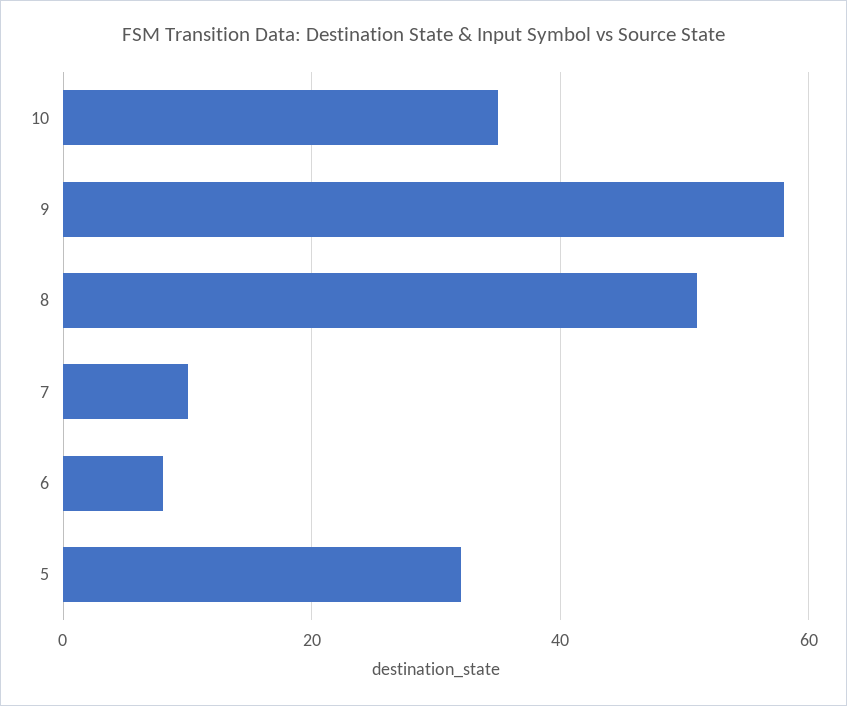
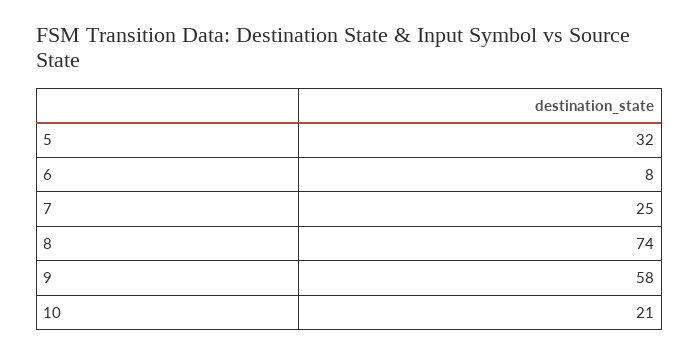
10: 35 -> 21
8: 50 -> 74
7: 10 -> 25

